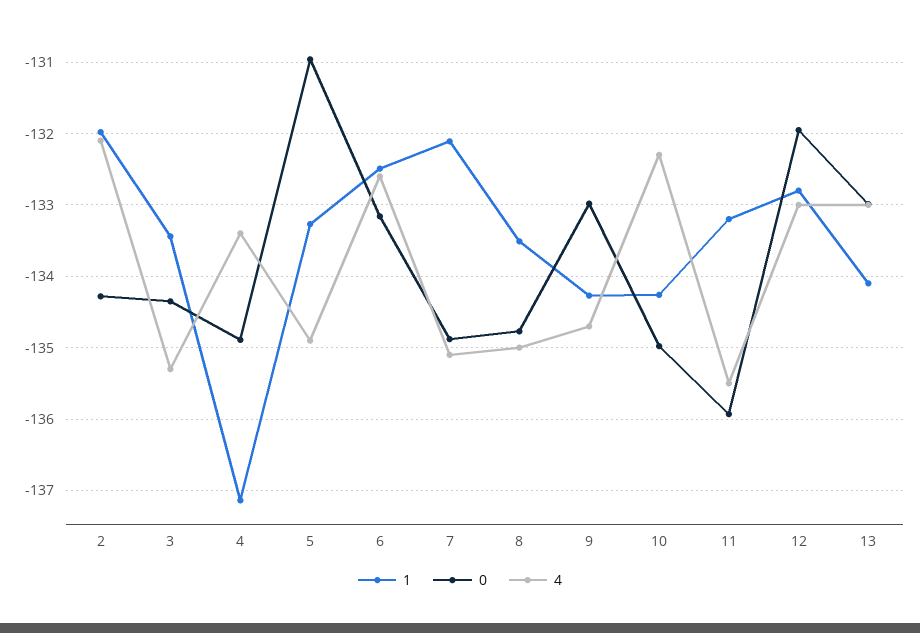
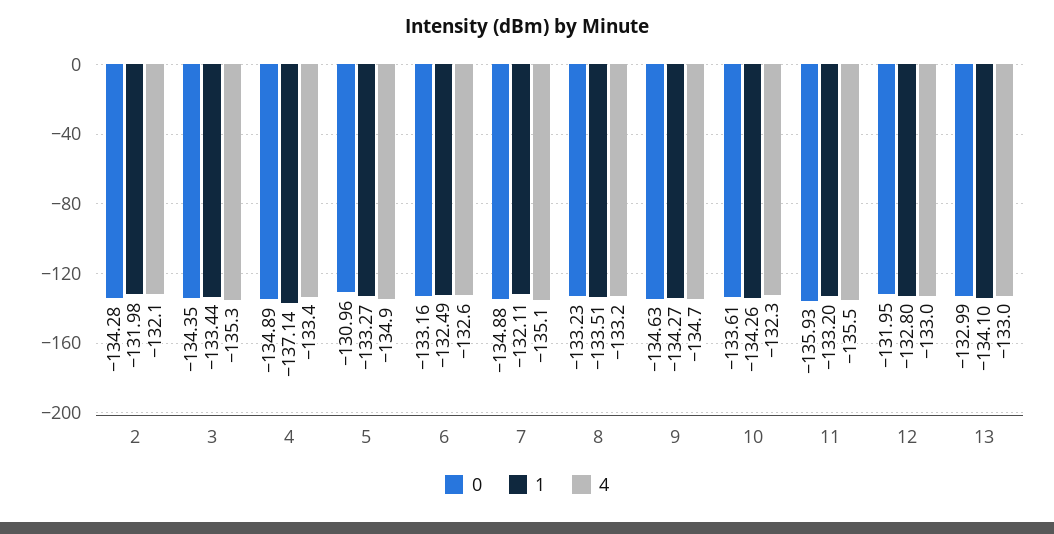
0, 8: -134.8 -> -133.23
4, 8: -135 -> -133.2
0, 9: -133 -> -134.63
0, 10: -135 -> -133.61

